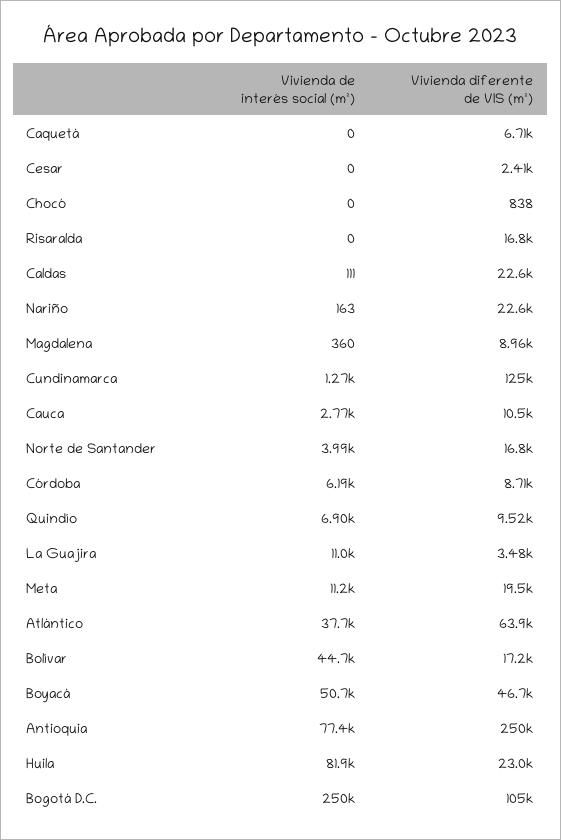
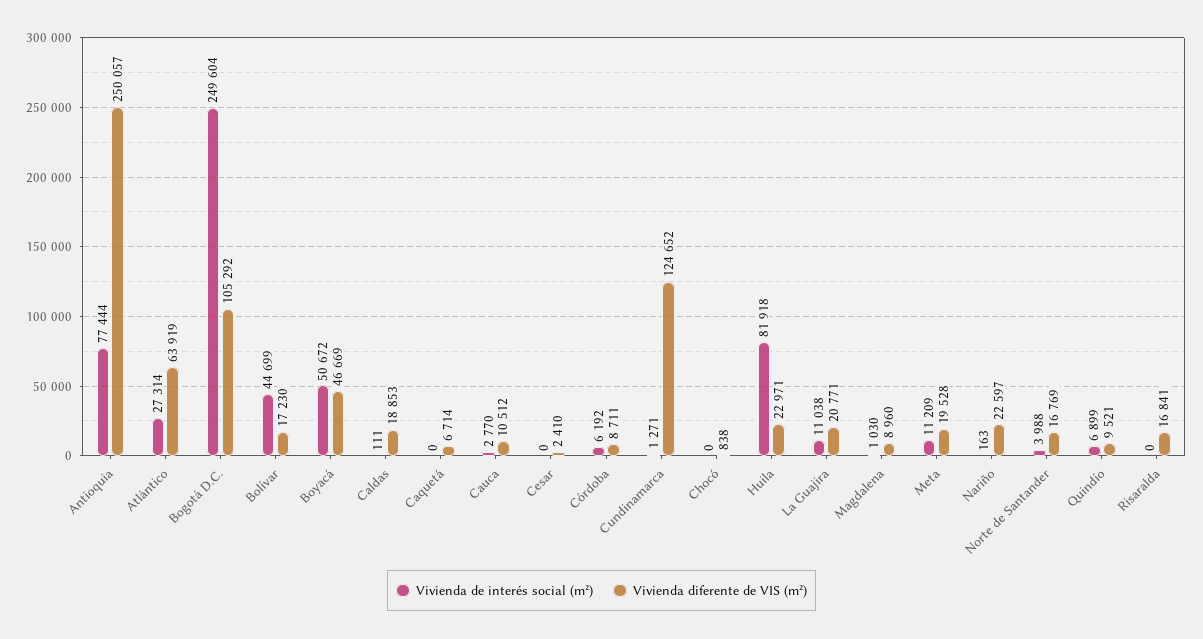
Vivienda diferente de VIS (m²), Caldas: 22600 -> 18853
Vivienda de interés social (m²), Magdalena: 360 -> 1030
Vivienda diferente de VIS (m²), La Guajira: 3480 -> 20771
Vivienda de interés social (m²), Atlántico: 37700 -> 27314

